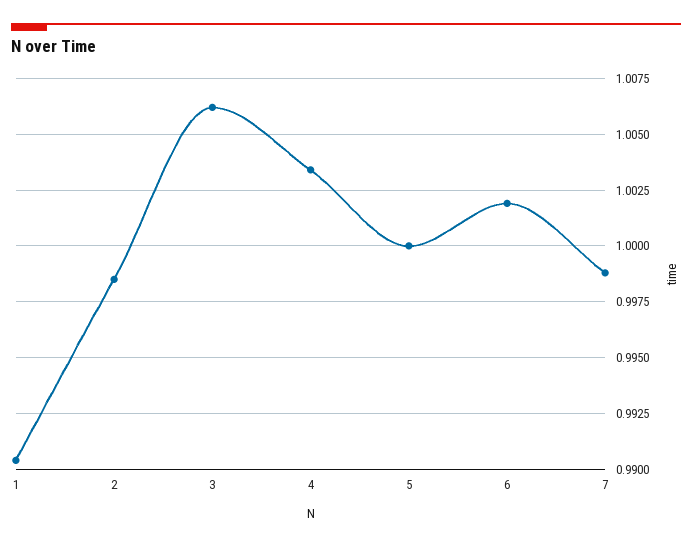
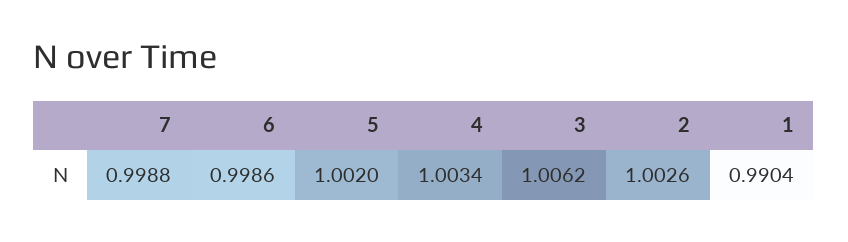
2: 0.9985 -> 1.0026
5: 1 -> 1.002
6: 1.002 -> 0.9986

